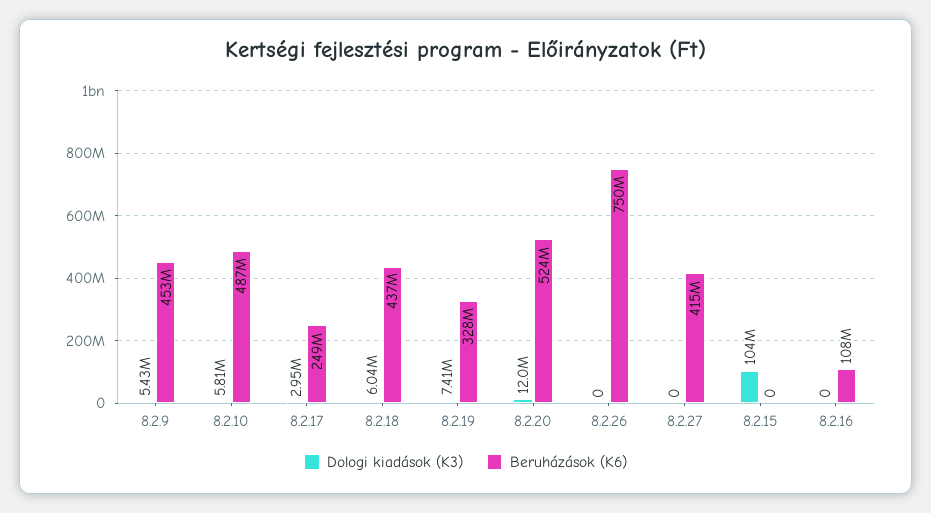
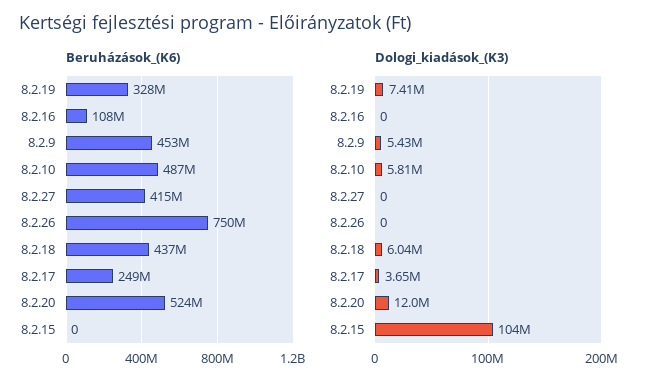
Dologi kiadások (K3), 8.2.17: 2950000 -> 3650000

